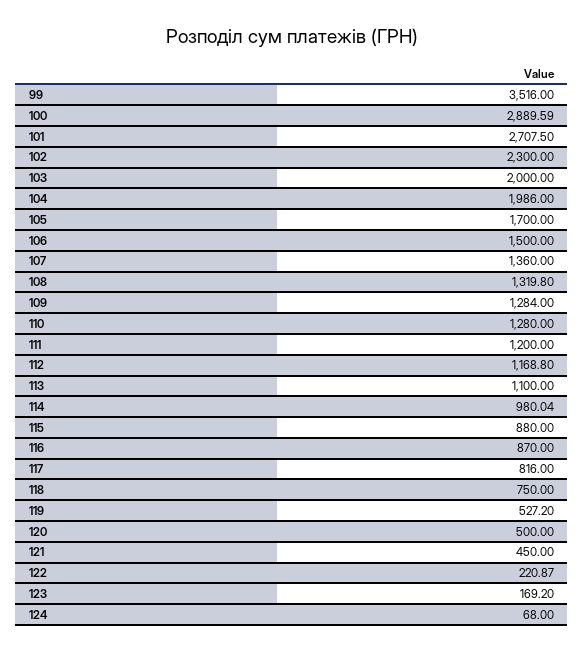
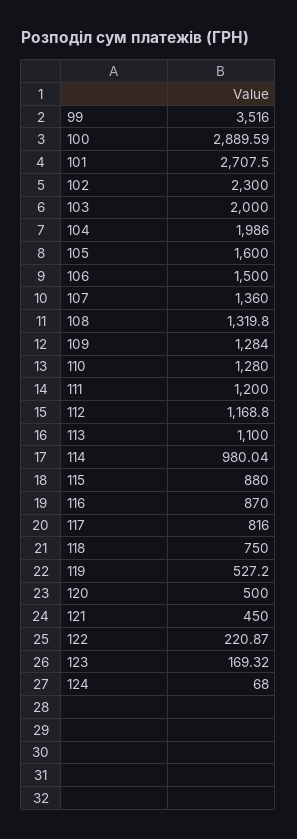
105: 1700 -> 1600
123: 169.2 -> 169.32

